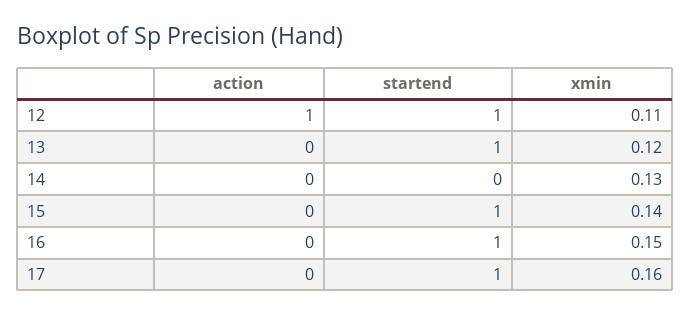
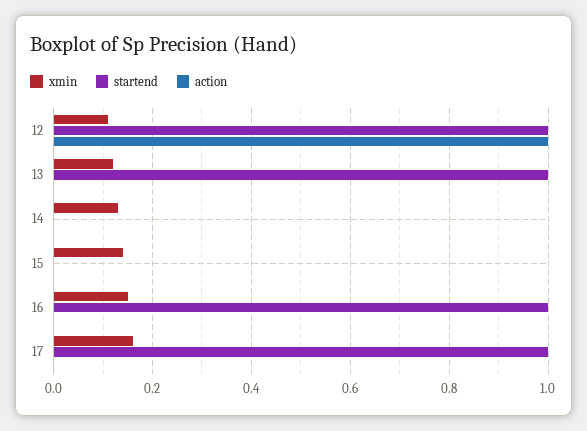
startend, 15: 1 -> 0

